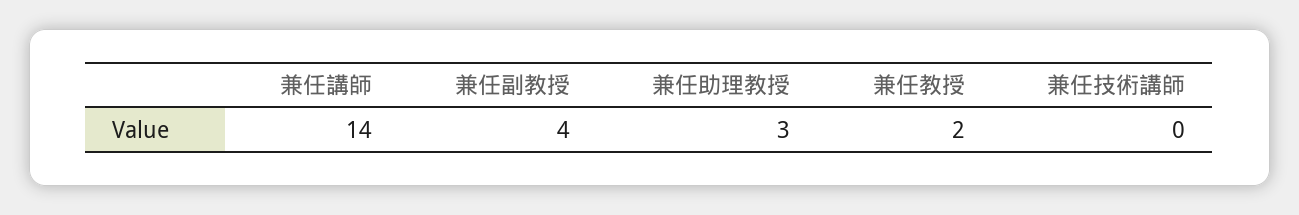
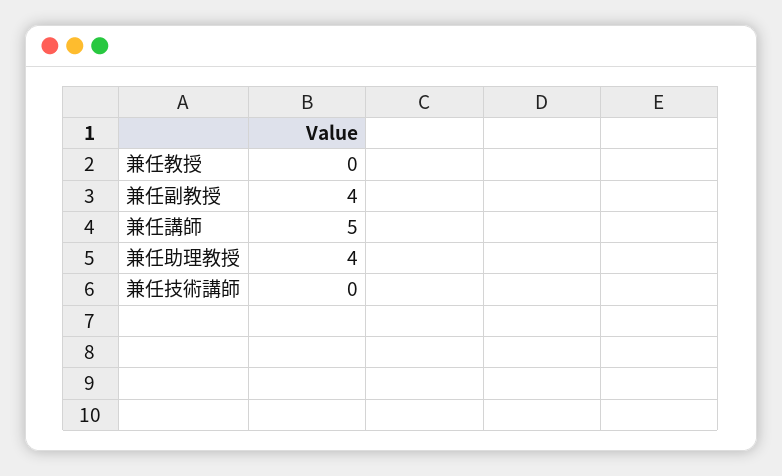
兼任講師: 14 -> 5
兼任助理教授: 3 -> 4
兼任教授: 2 -> 0

